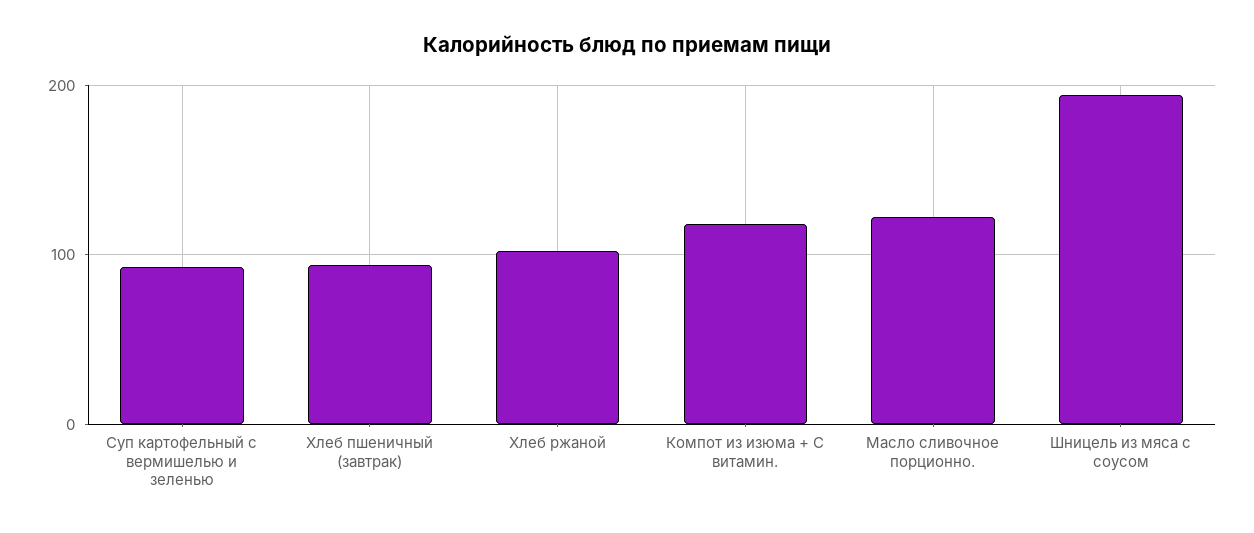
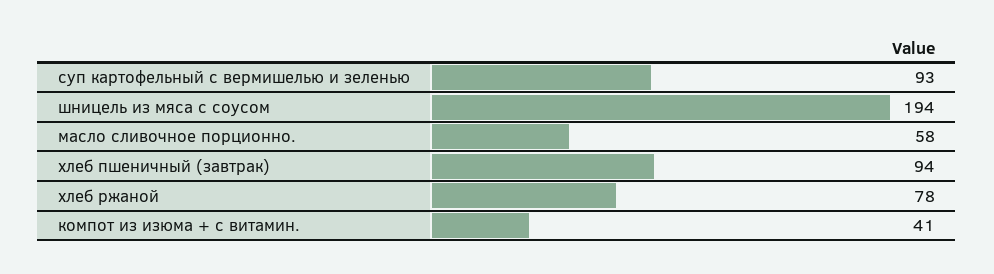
Хлеб ржаной: 100 -> 78
Компот из изюма + С витамин.: 120 -> 41
Масло сливочное порционно.: 120 -> 58

